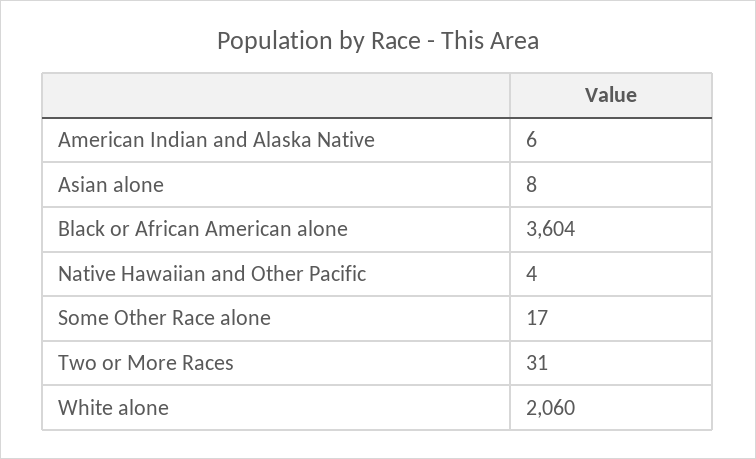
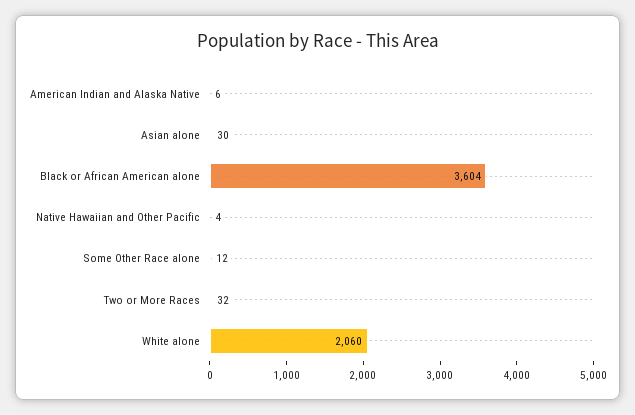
Asian alone: 8 -> 30
Some Other Race alone: 17 -> 12
Two or More Races: 31 -> 32

